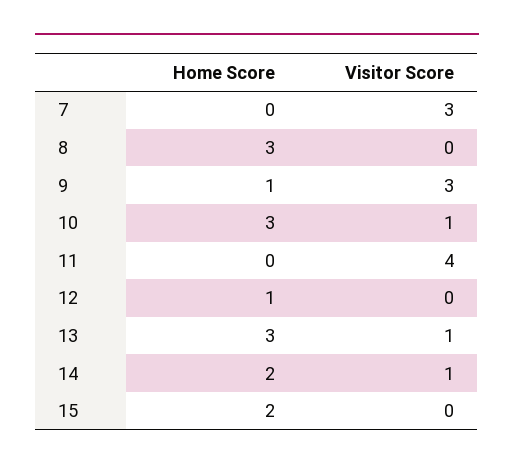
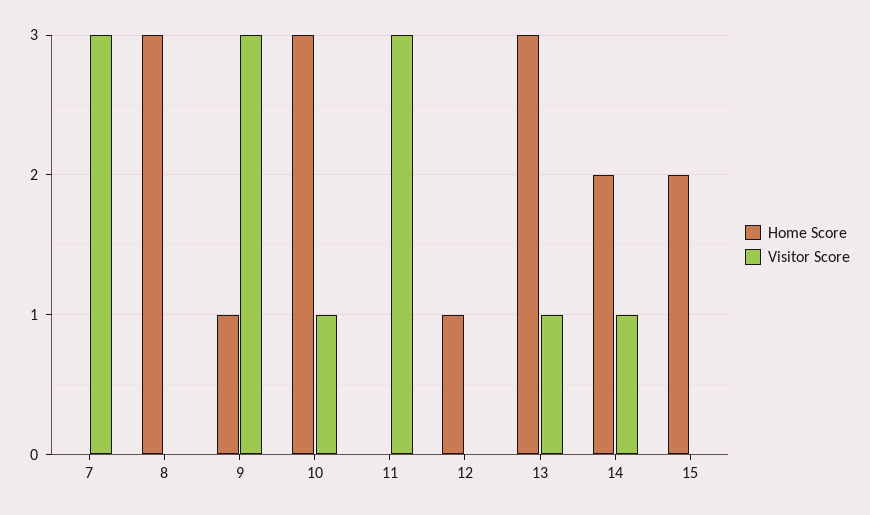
Visitor Score, 11: 4 -> 3

